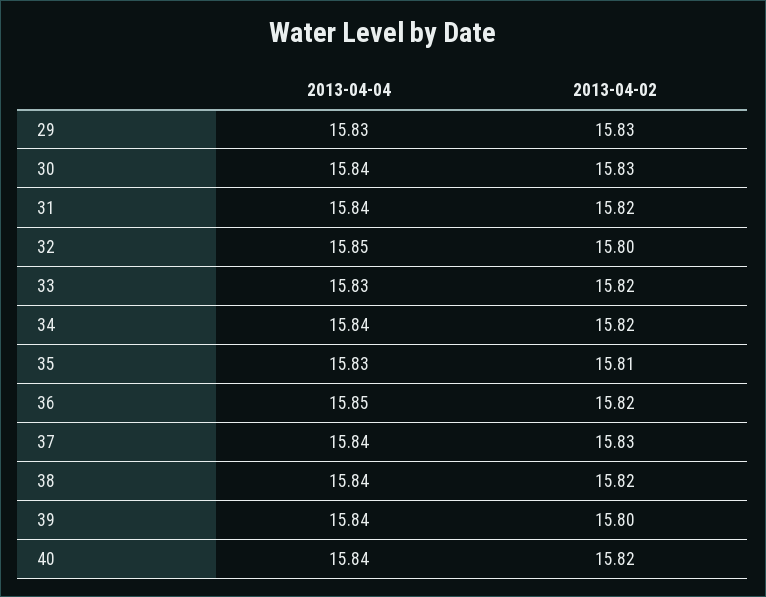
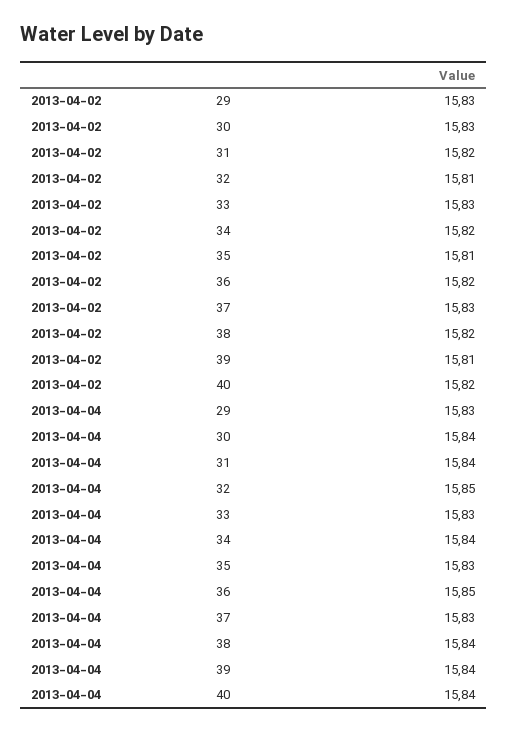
2013-04-02, 32: 15.8 -> 15.81
2013-04-02, 33: 15.82 -> 15.83
2013-04-04, 37: 15.84 -> 15.83
2013-04-02, 39: 15.8 -> 15.81

